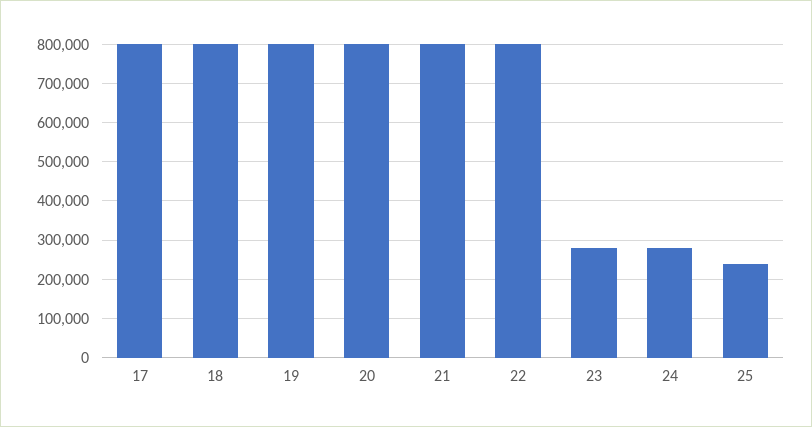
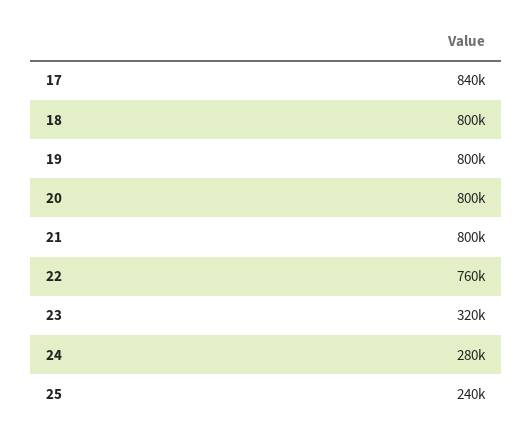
17: 800000 -> 840000
22: 800000 -> 760000
23: 280000 -> 320000

